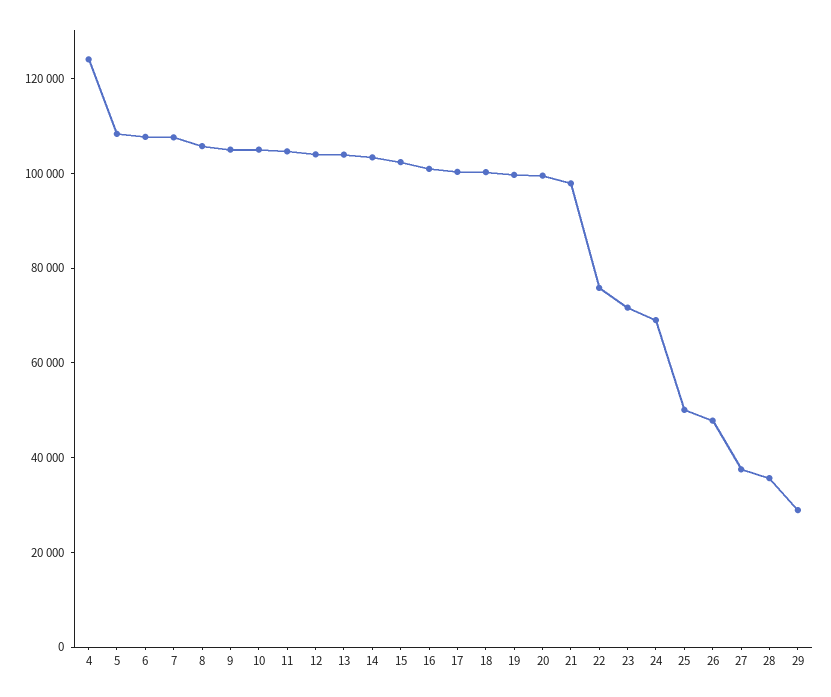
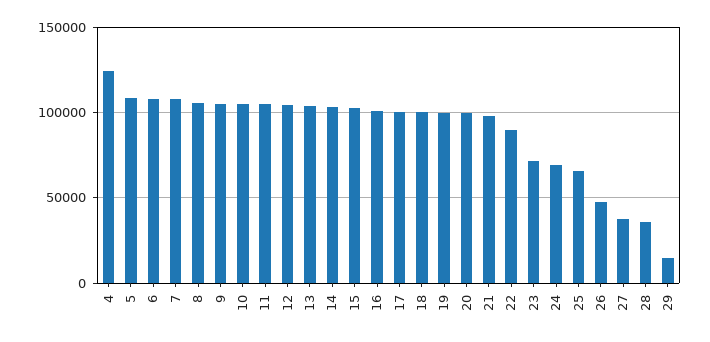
22: 75000 -> 90000
25: 50000 -> 65000
29: 30000 -> 15000

